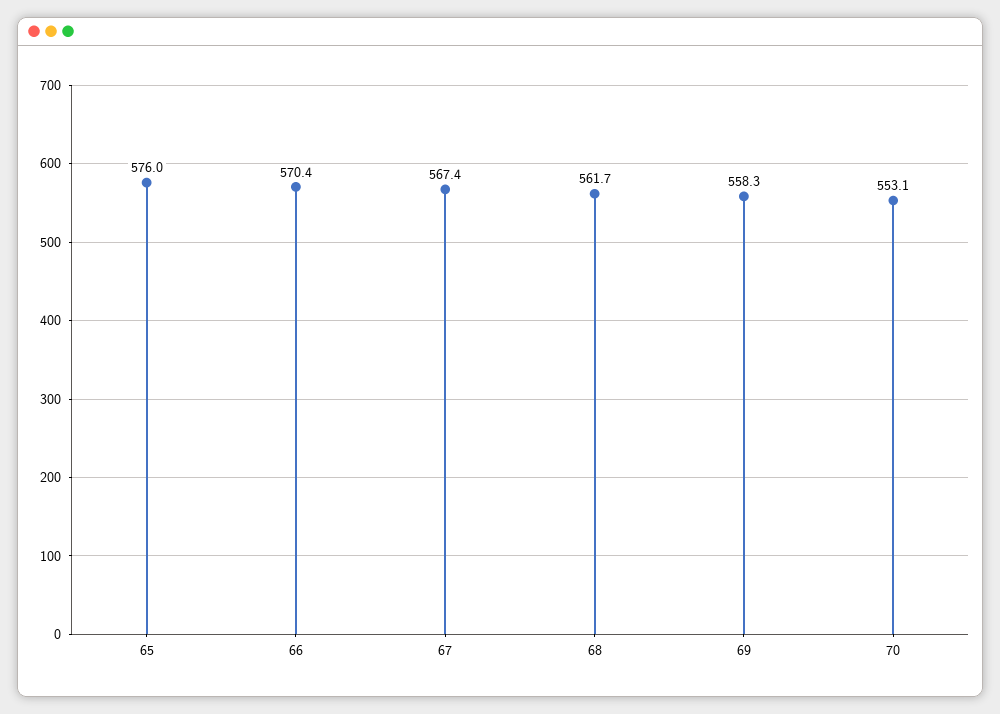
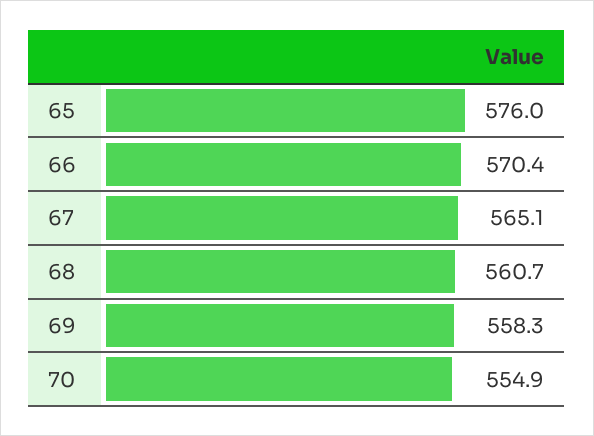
67: 567.4 -> 565.1
68: 561.7 -> 560.7
70: 553.1 -> 554.9

